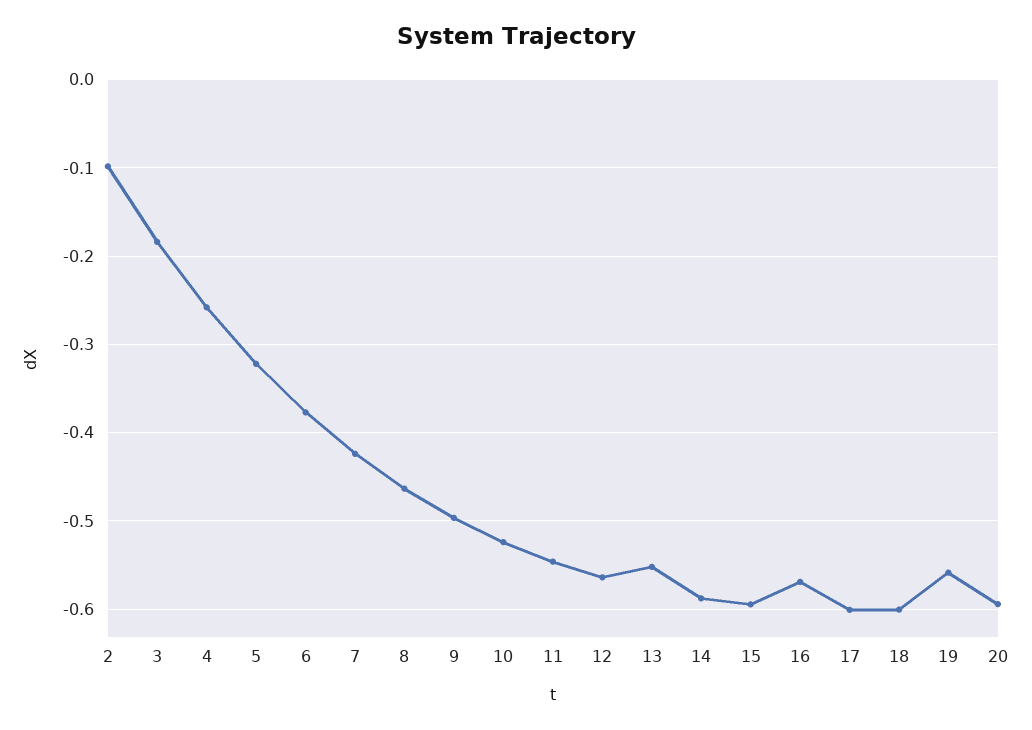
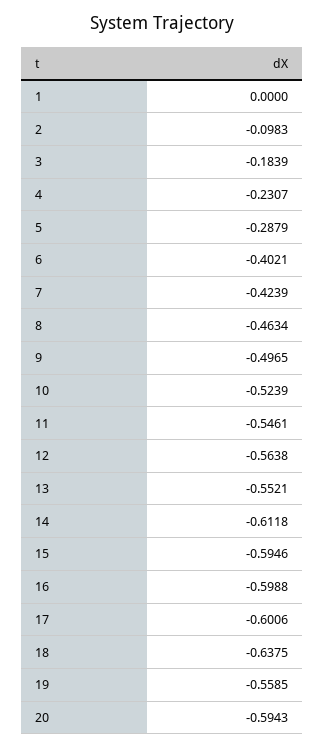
4: -0.26 -> -0.2307
5: -0.32 -> -0.2879
6: -0.38 -> -0.4021
14: -0.59 -> -0.6118
16: -0.57 -> -0.5988
18: -0.6 -> -0.6375
1: none -> 0

